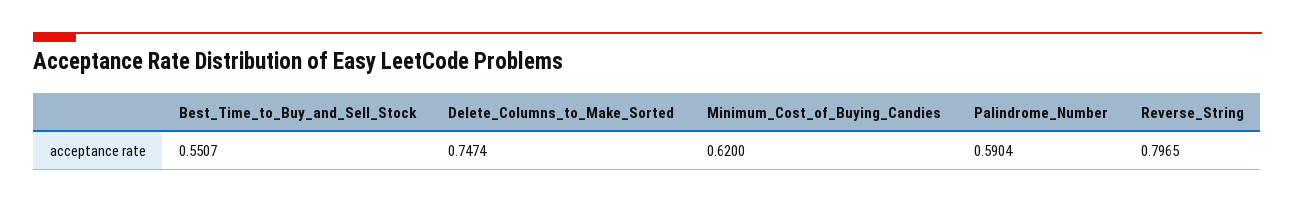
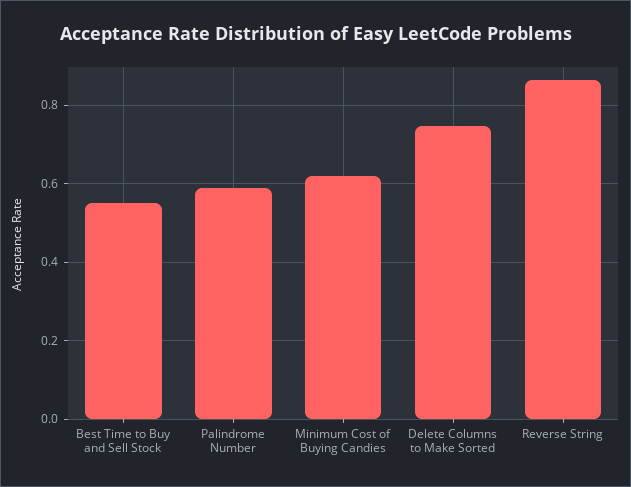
Reverse_String: 0.7965 -> 0.86

